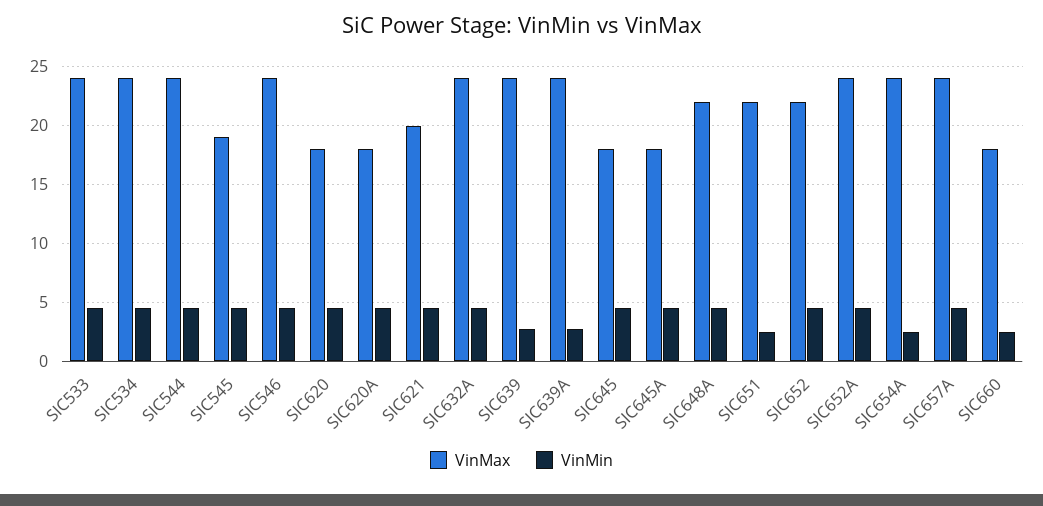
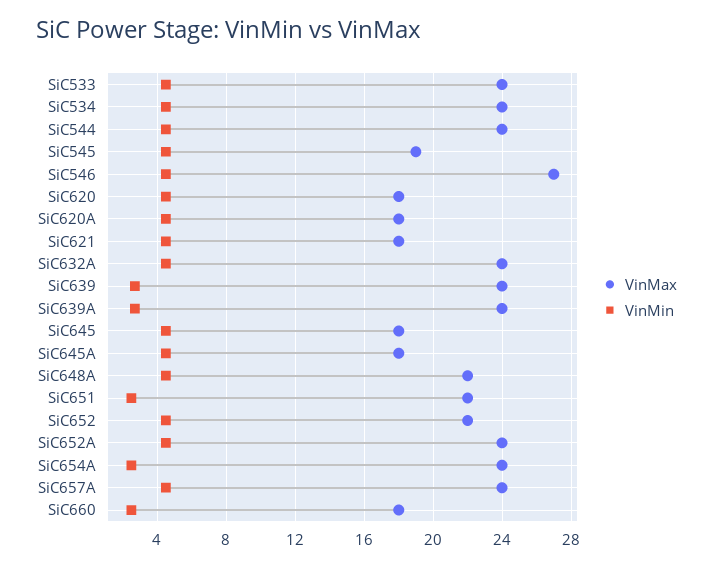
VinMax, SIC546: 24 -> 27
VinMax, SIC621: 20 -> 18

